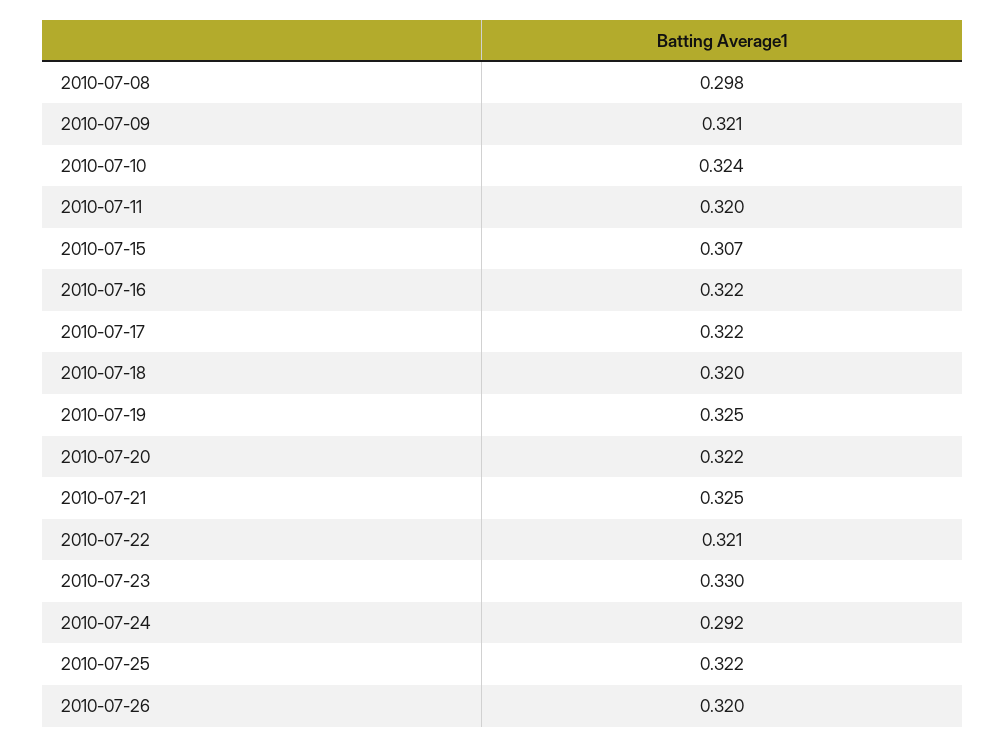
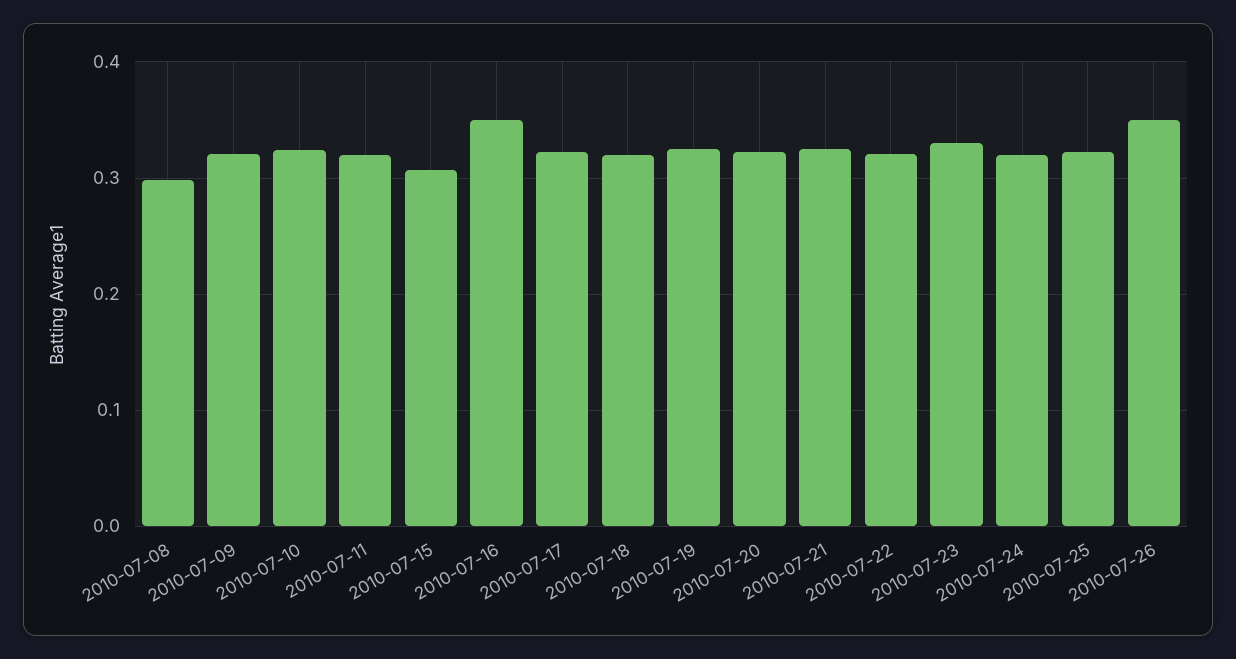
2010-07-16: 0.322 -> 0.35
2010-07-24: 0.292 -> 0.32
2010-07-26: 0.32 -> 0.35

